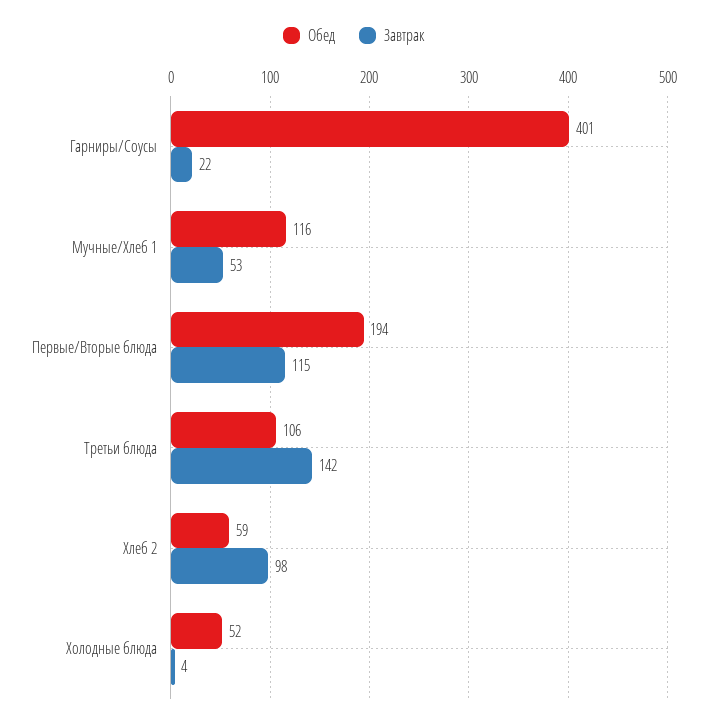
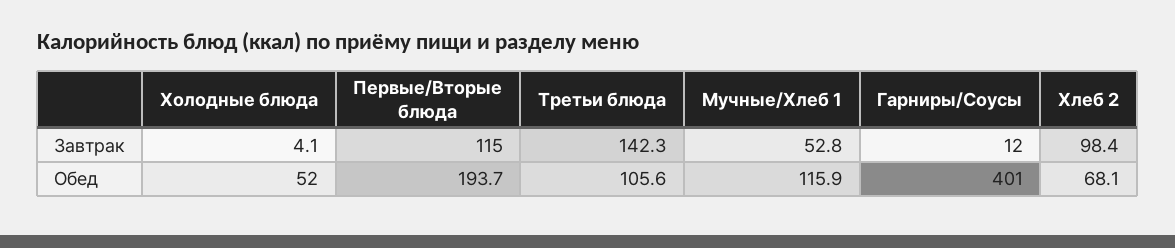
Завтрак, Гарниры/Соусы: 22 -> 12
Обед, Хлеб 2: 59 -> 68.1

